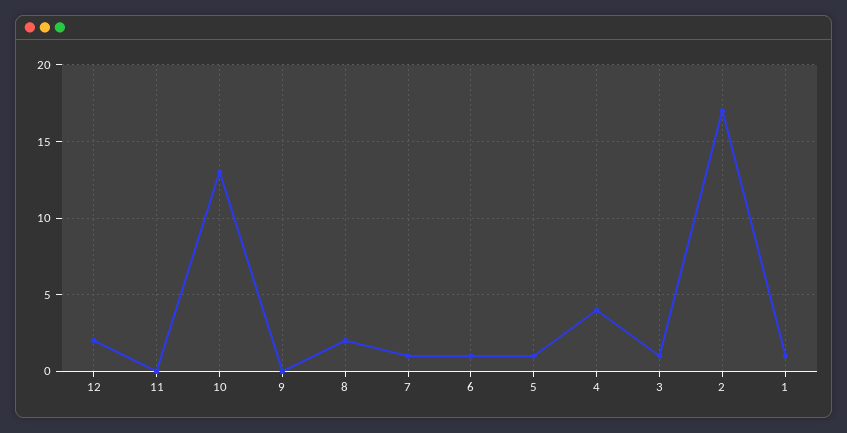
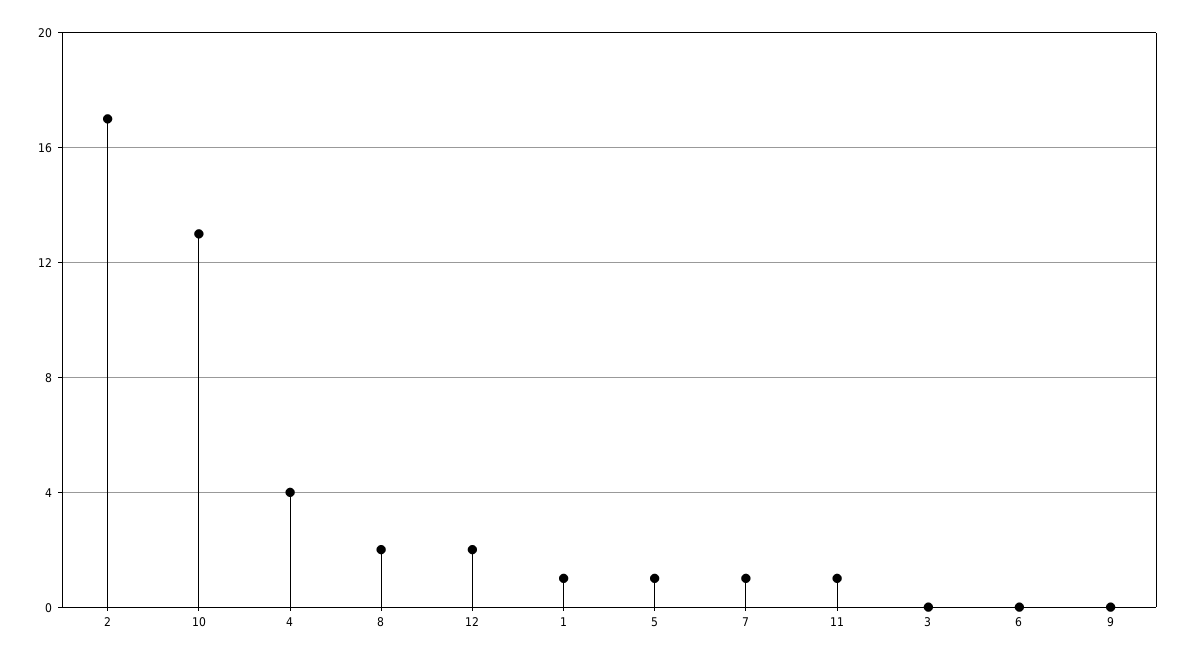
11: 0 -> 1
6: 1 -> 0
3: 1 -> 0

